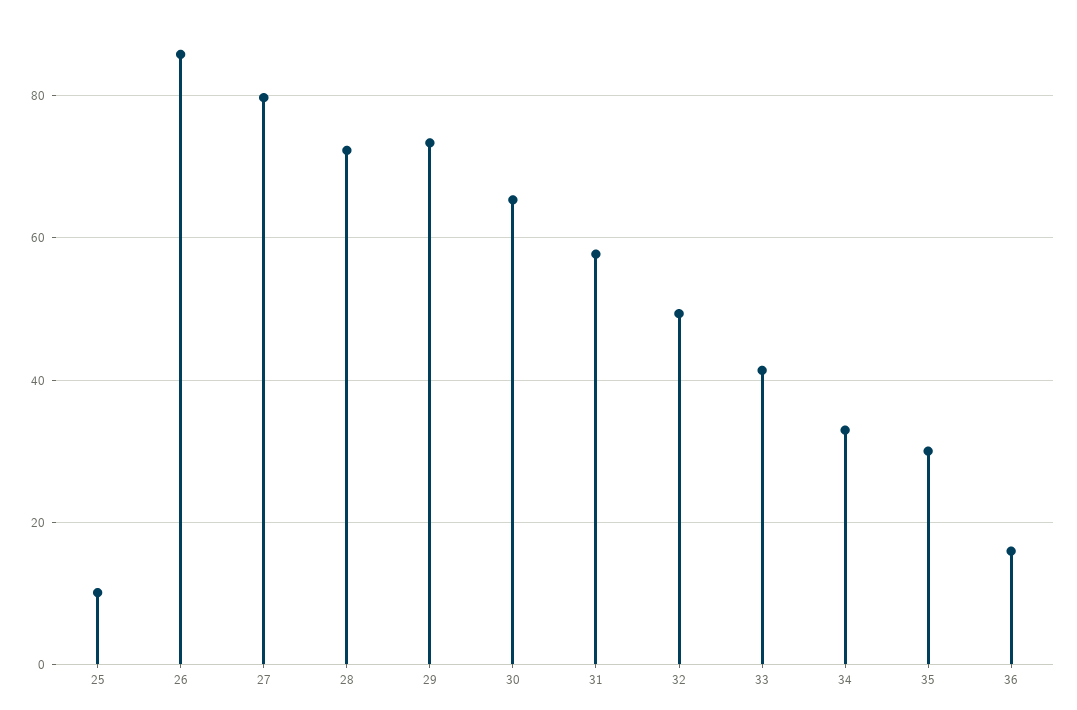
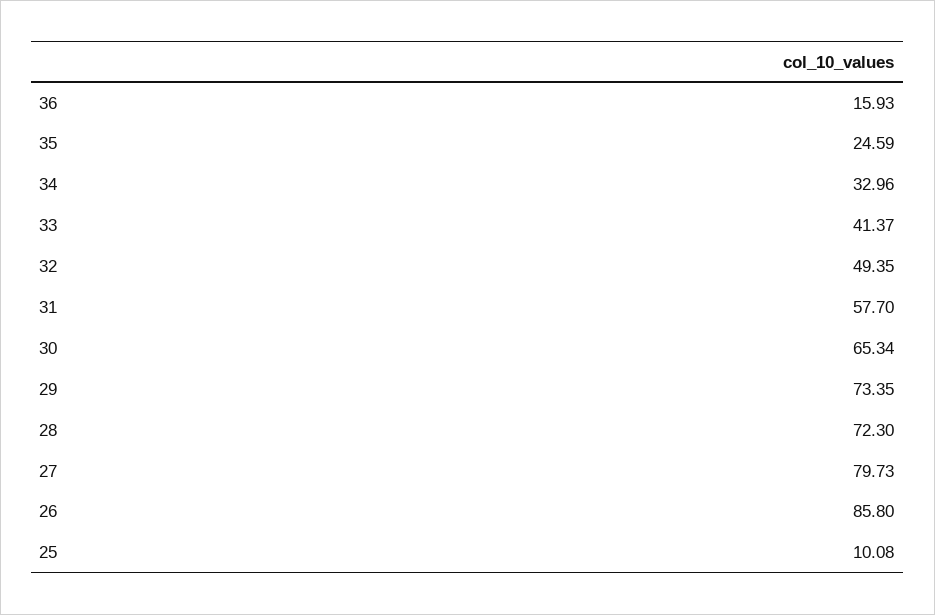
35: 30 -> 24.59

